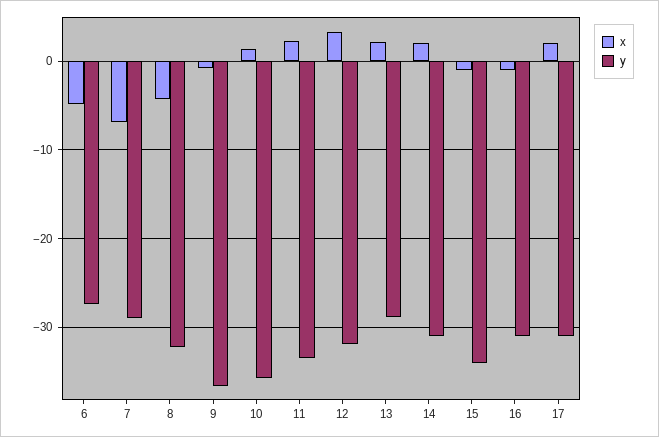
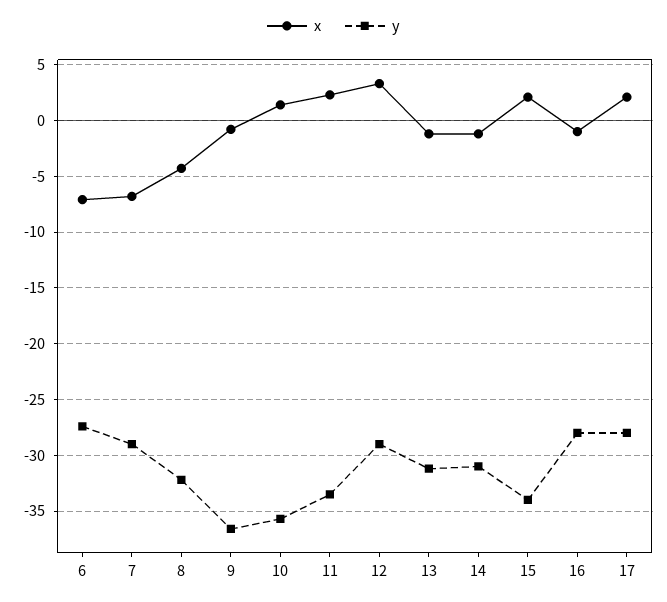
x, 6: -5 -> -7
y, 12: -32 -> -29
x, 13: 2 -> -1
y, 13: -29 -> -31
x, 14: 2 -> -1
x, 15: -1 -> 2
y, 16: -31 -> -28
y, 17: -31 -> -28

